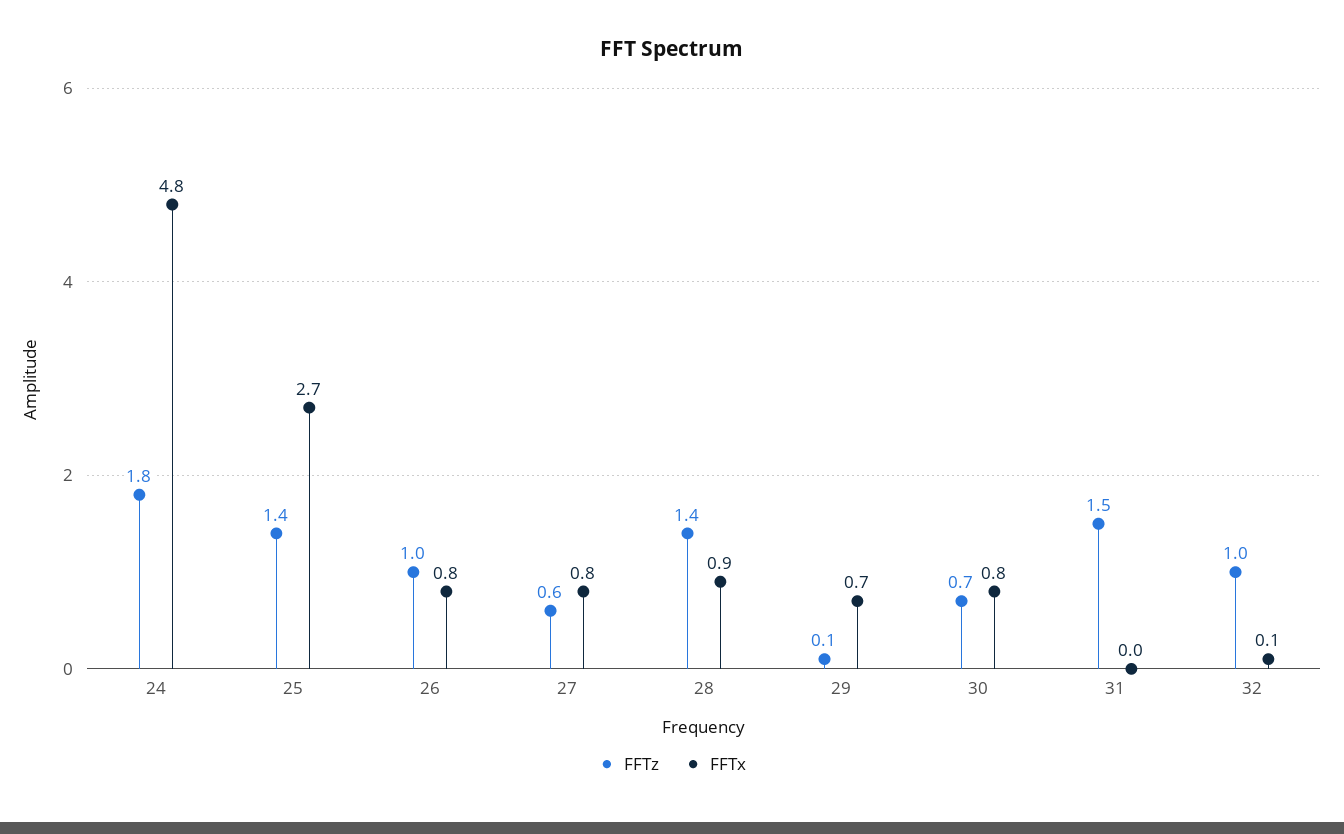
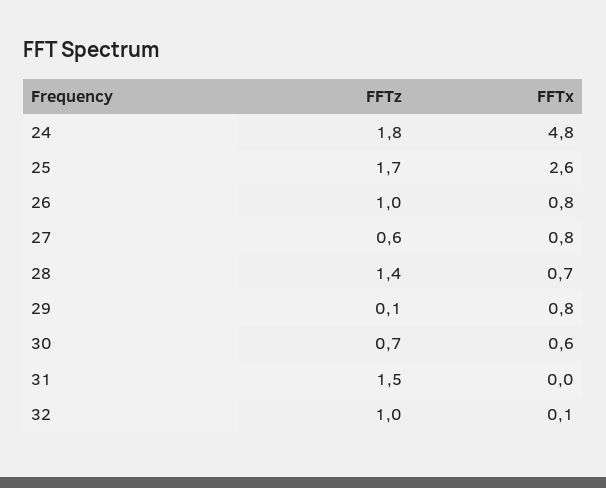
FFTz, 25: 1.4 -> 1.7
FFTx, 25: 2.7 -> 2.6
FFTx, 28: 0.9 -> 0.7
FFTx, 29: 0.7 -> 0.8
FFTx, 30: 0.8 -> 0.6

